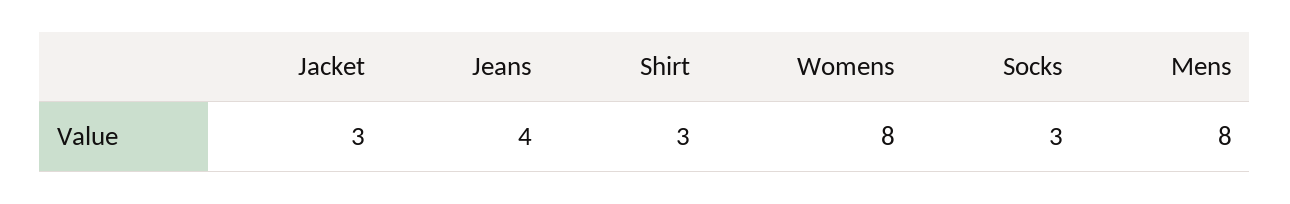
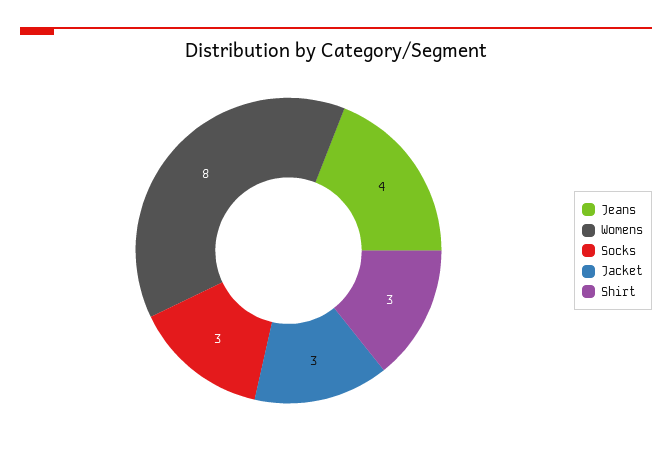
Mens: 8 -> none

